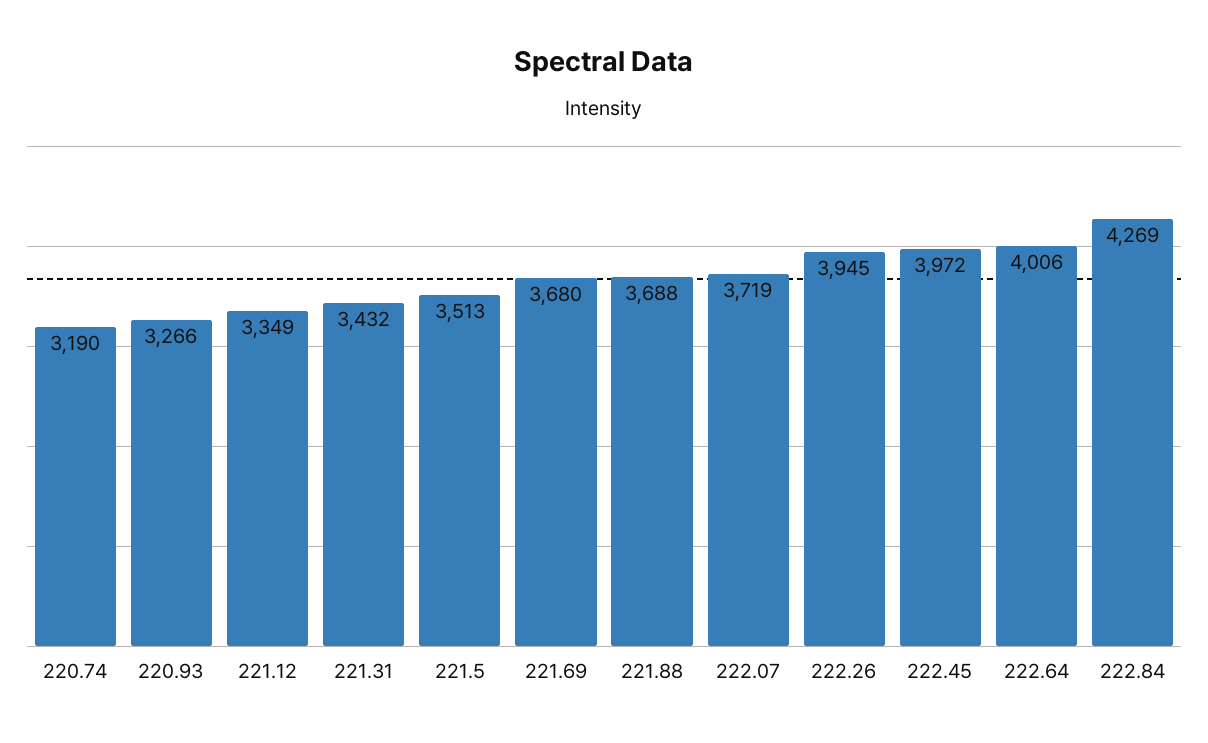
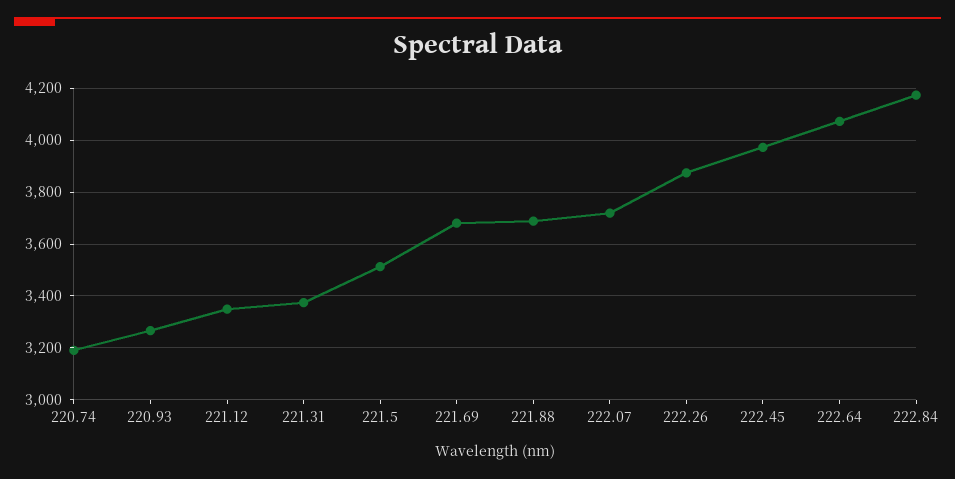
221.31: 3432 -> 3375
222.26: 3945 -> 3875
222.64: 4006 -> 4075
222.84: 4269 -> 4175

